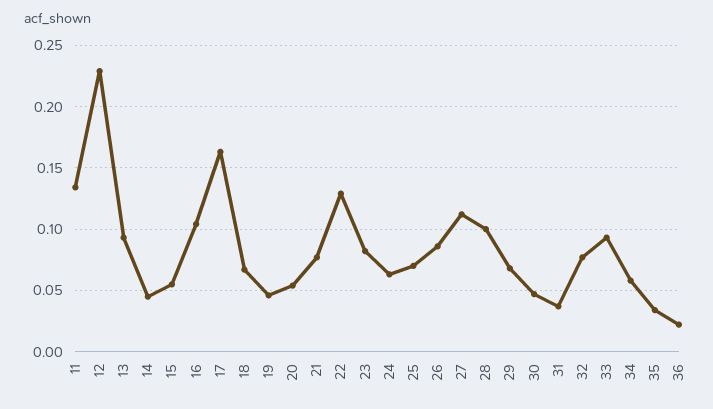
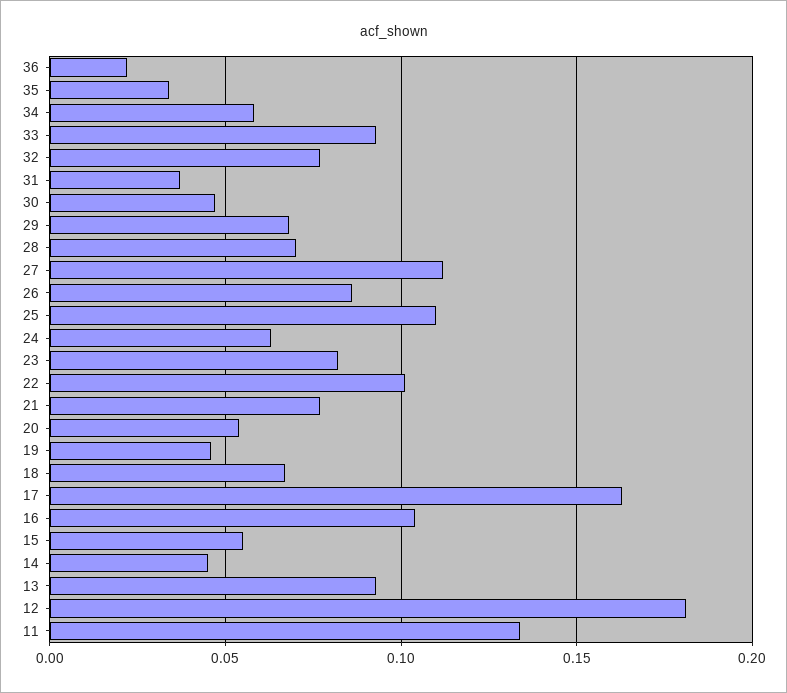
12: 0.23 -> 0.18
22: 0.13 -> 0.1
25: 0.07 -> 0.11
28: 0.1 -> 0.07

